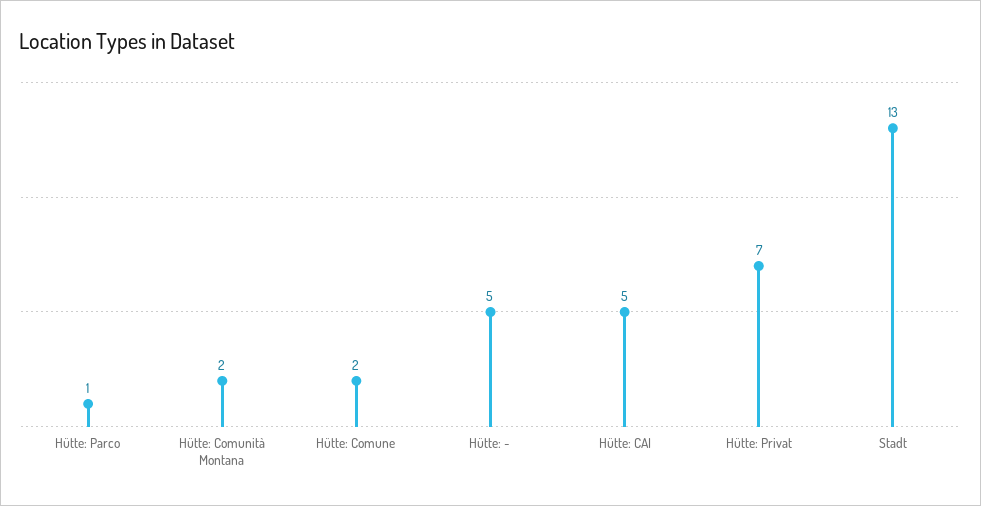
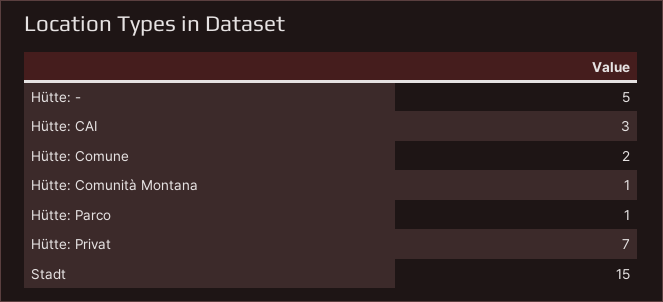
Hütte: Comunità Montana: 2 -> 1
Hütte: CAI: 5 -> 3
Stadt: 13 -> 15

